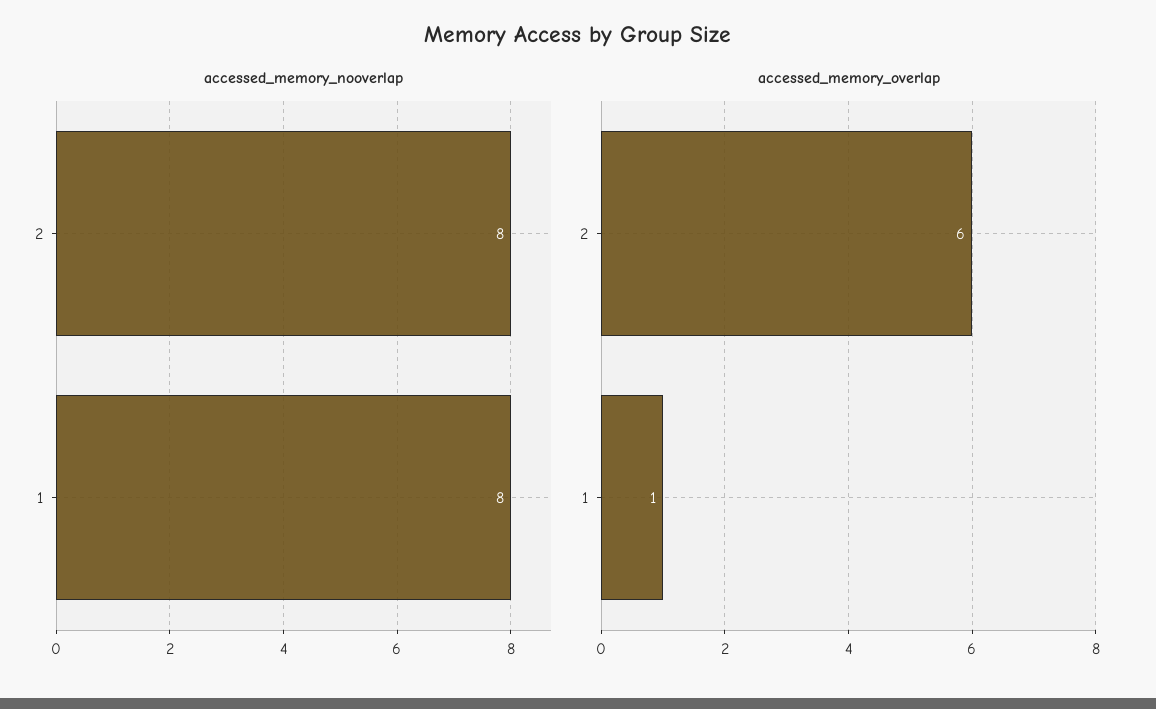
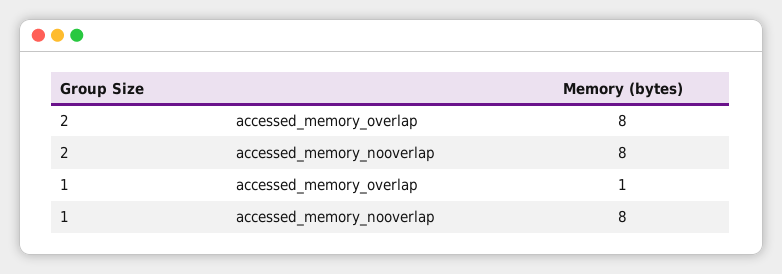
accessed_memory_overlap, 2: 6 -> 8

